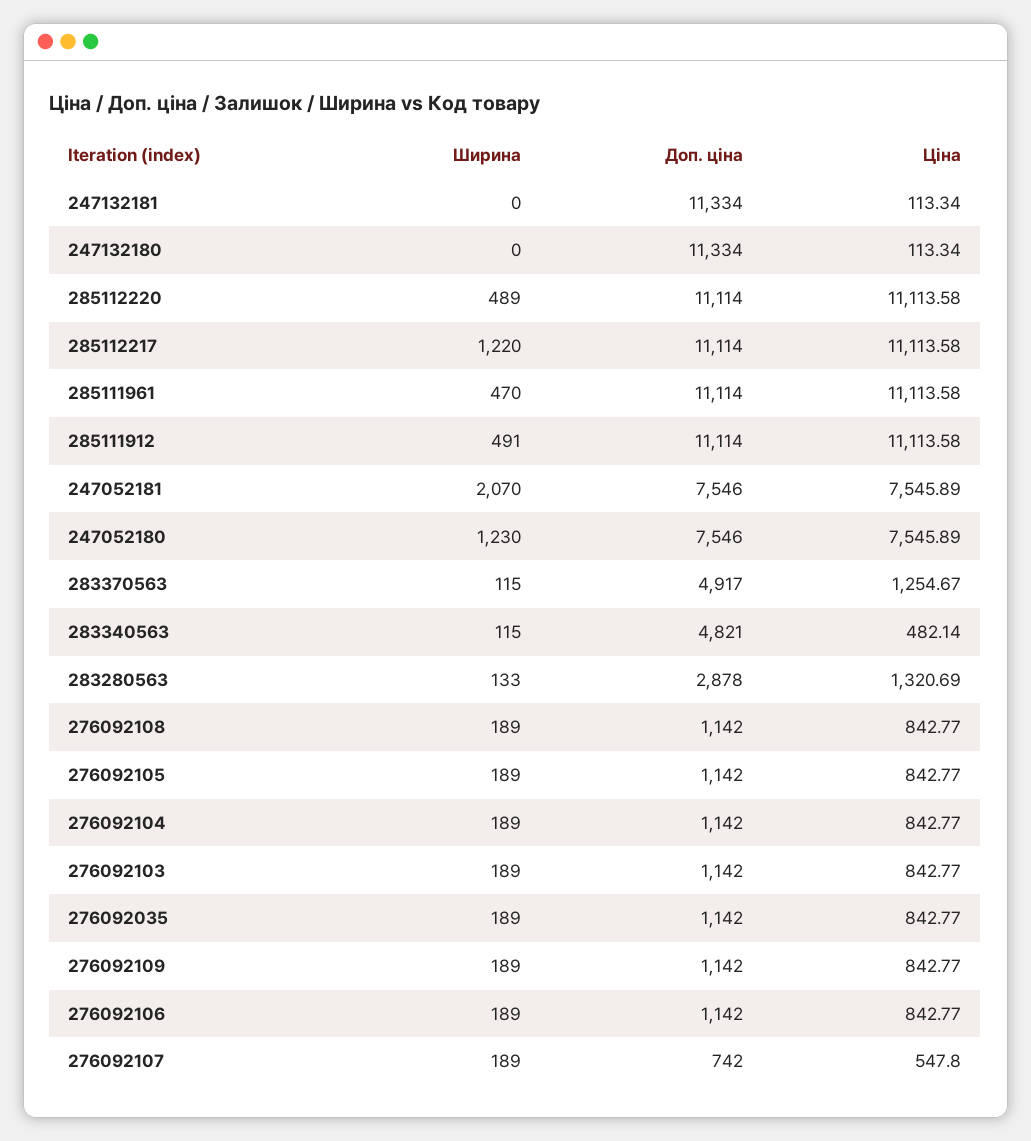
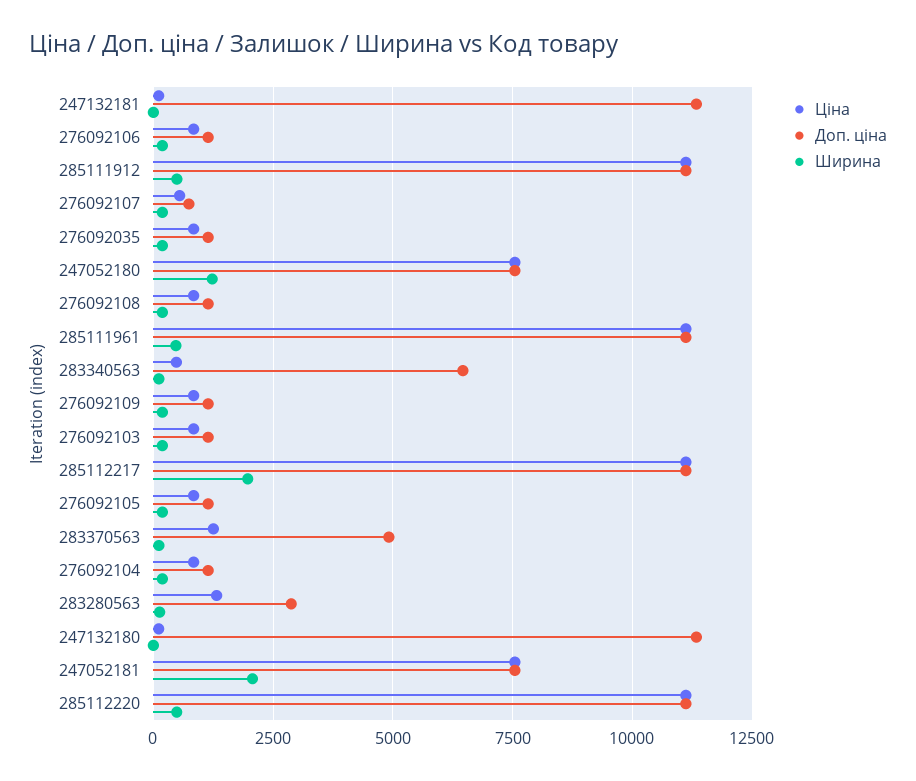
Ширина, 285112217: 1220 -> 2000
Доп. ціна, 283340563: 4821 -> 6500

